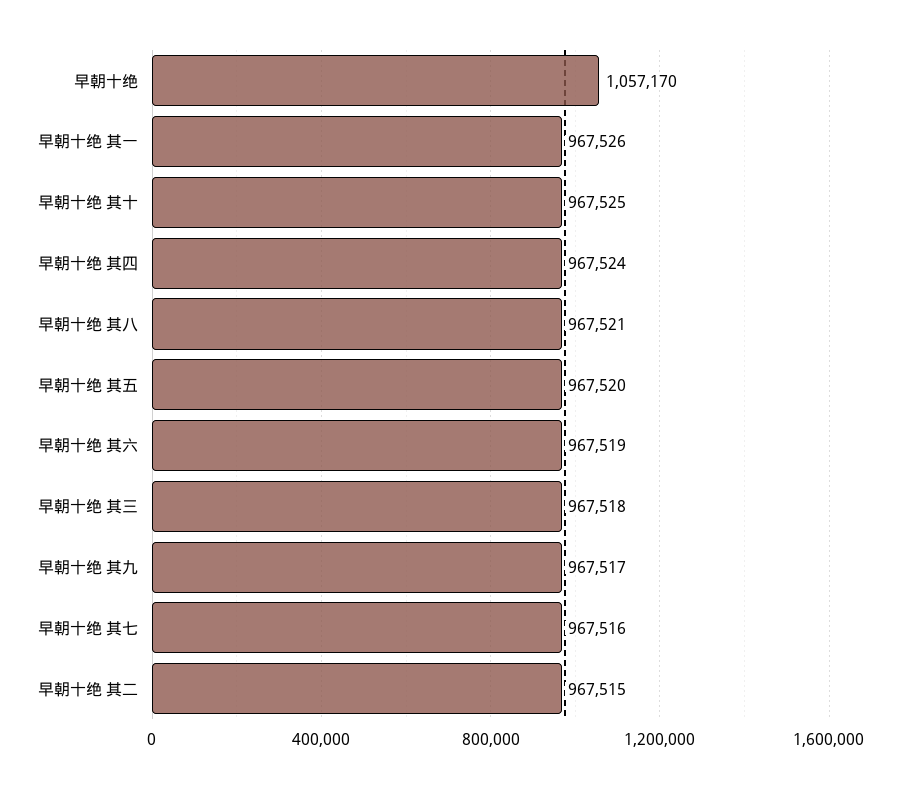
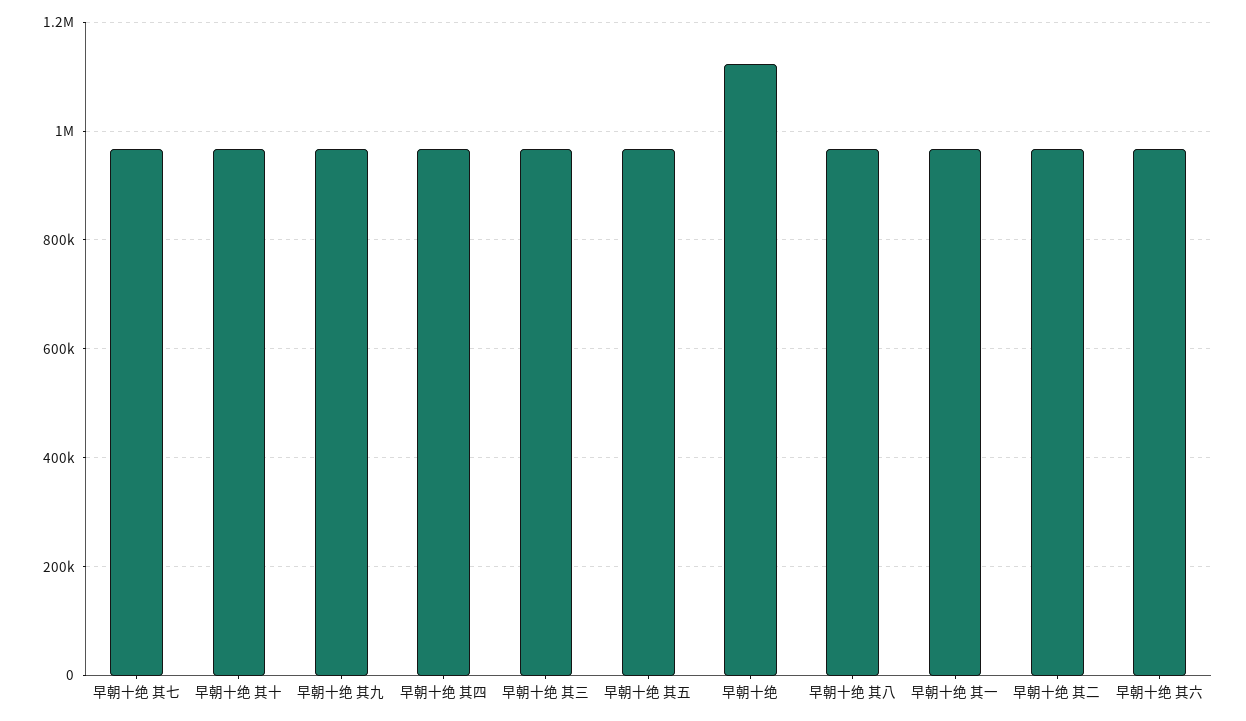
早朝十绝: 1057170 -> 1120000

